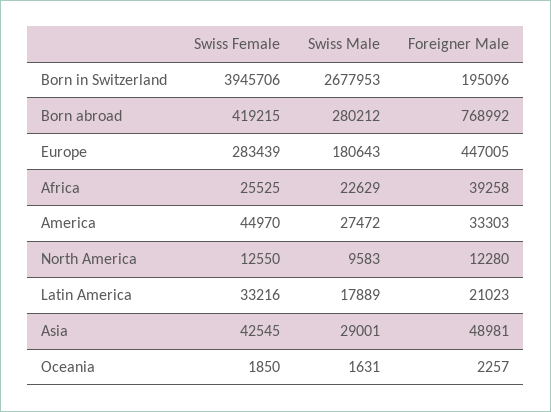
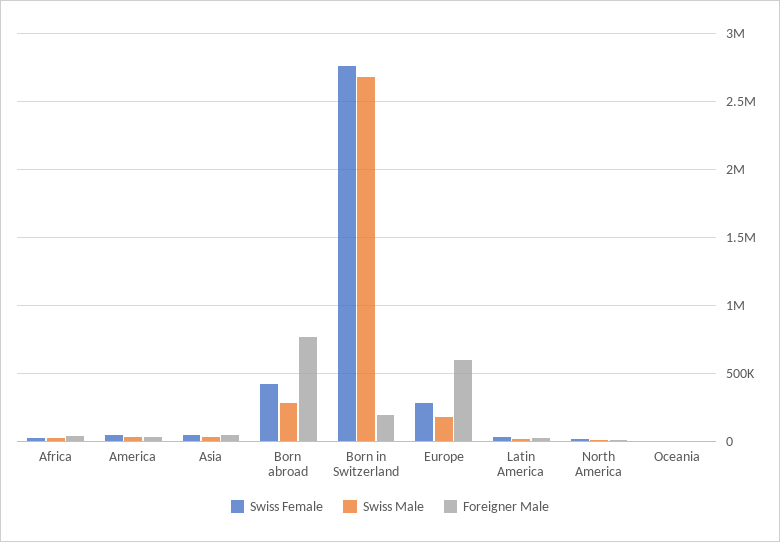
Swiss Female, Born in Switzerland: 3945706 -> 2750000
Foreigner Male, Europe: 447005 -> 600000

